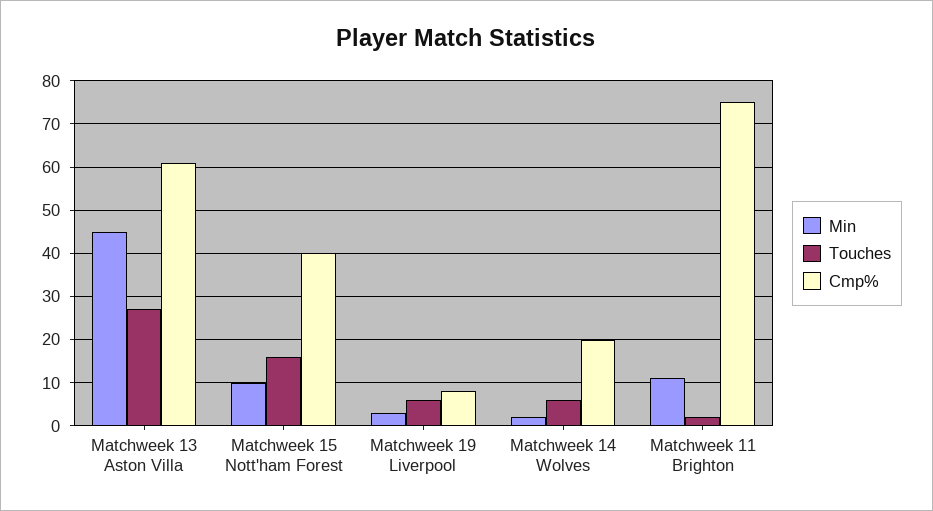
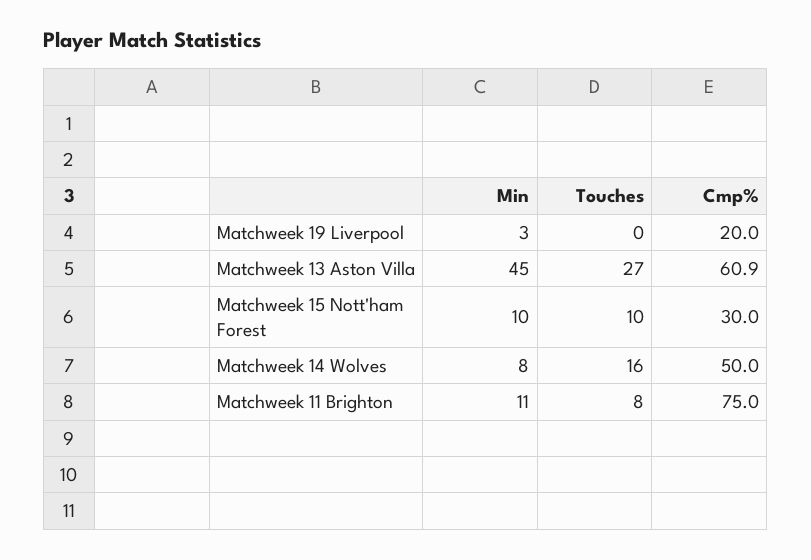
Touches, Matchweek 15 Nott'ham Forest: 16 -> 10
Cmp%, Matchweek 15 Nott'ham Forest: 40 -> 30
Touches, Matchweek 19 Liverpool: 6 -> 0
Cmp%, Matchweek 19 Liverpool: 8 -> 20
Min, Matchweek 14 Wolves: 2 -> 8
Touches, Matchweek 14 Wolves: 6 -> 16
Cmp%, Matchweek 14 Wolves: 20 -> 50
Touches, Matchweek 11 Brighton: 2 -> 8

